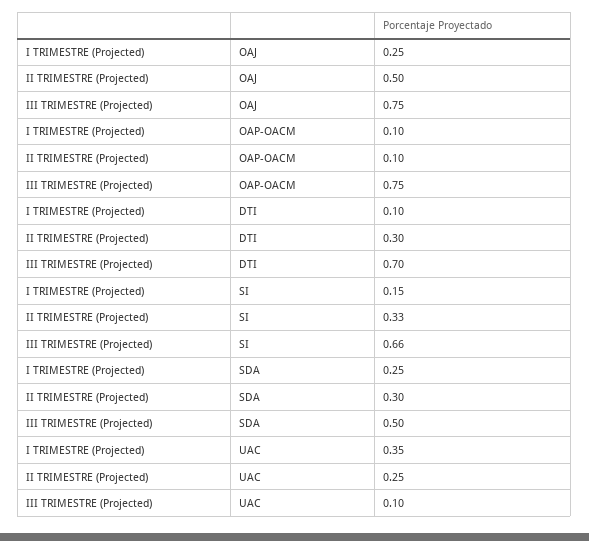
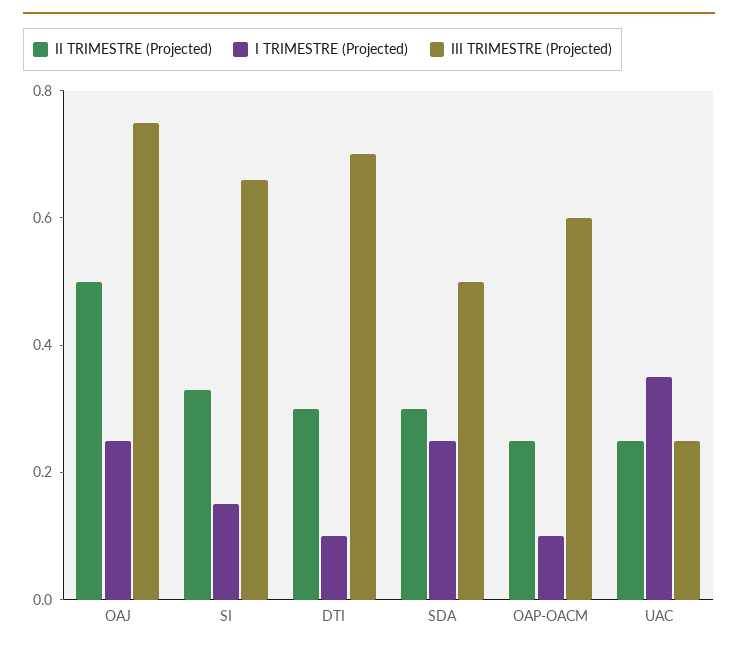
II TRIMESTRE (Projected), OAP-OACM: 0.1 -> 0.25
III TRIMESTRE (Projected), OAP-OACM: 0.75 -> 0.6
III TRIMESTRE (Projected), UAC: 0.1 -> 0.25

